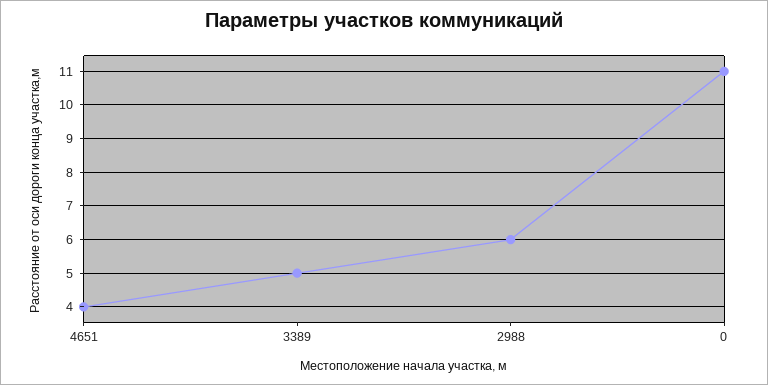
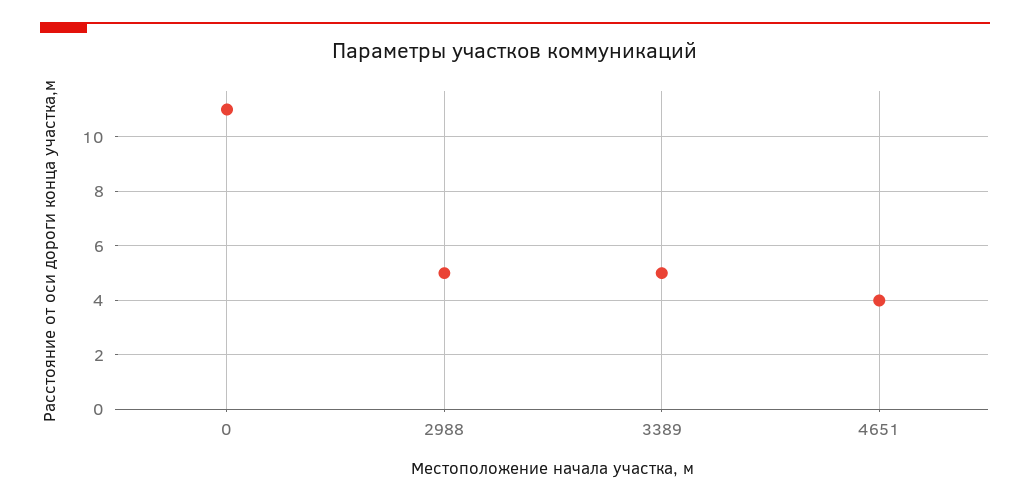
2988: 6 -> 5

